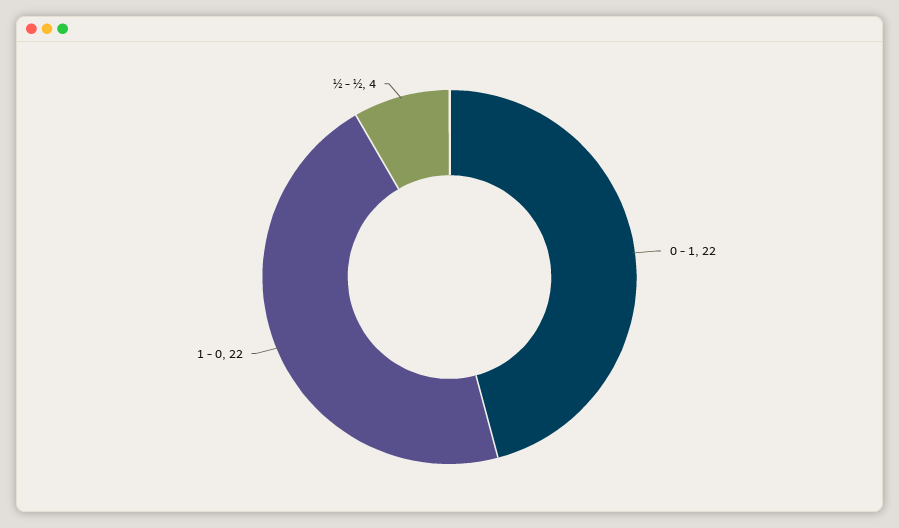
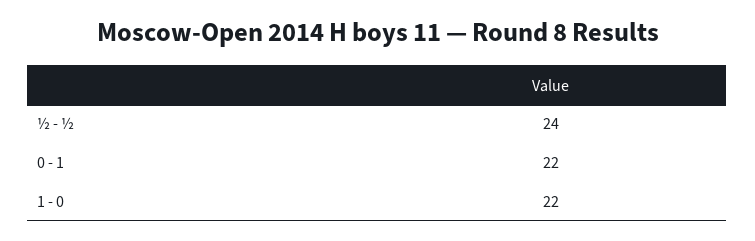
½ - ½: 4 -> 24

